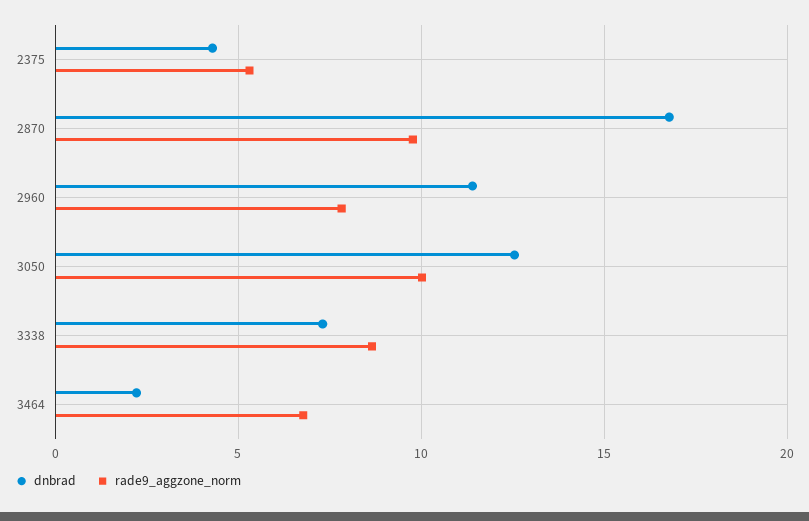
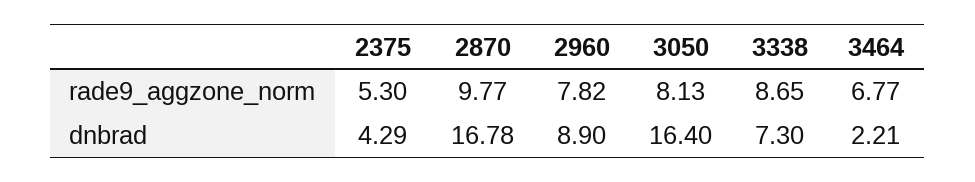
dnbrad, 2960: 11.5 -> 8.9
dnbrad, 3050: 12.5 -> 16.4
rade9_aggzone_norm, 3050: 10 -> 8.13

